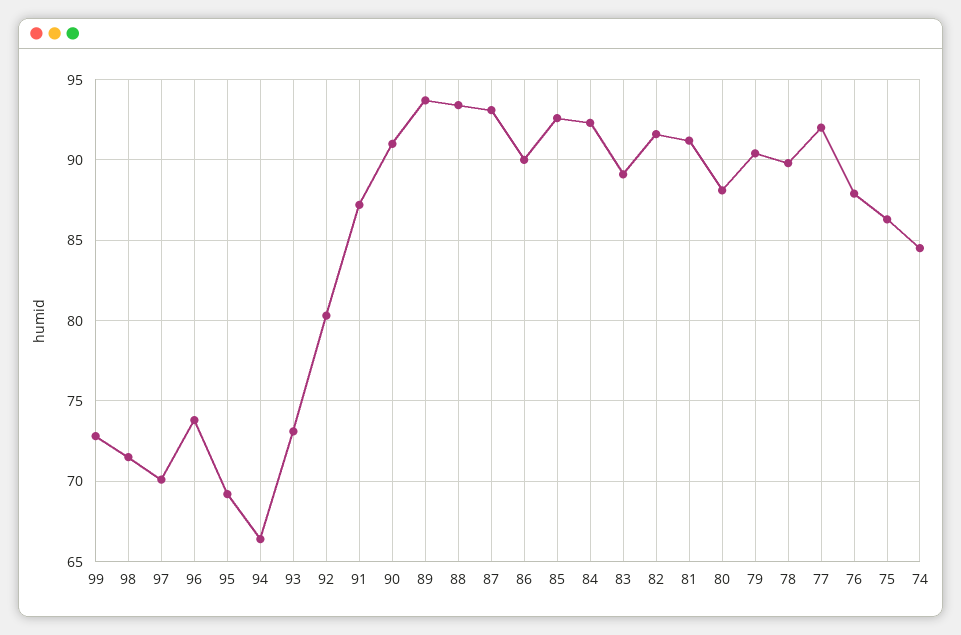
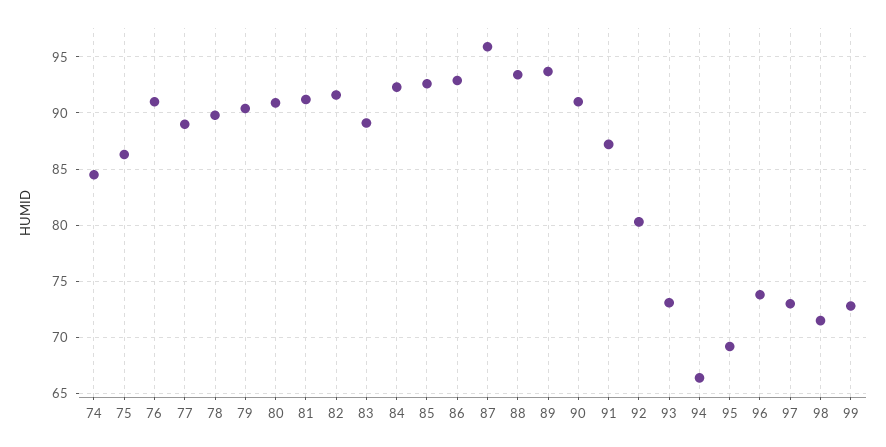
97: 70 -> 73
87: 93 -> 96
86: 90 -> 93
80: 88 -> 91
77: 92 -> 89
76: 88 -> 91

